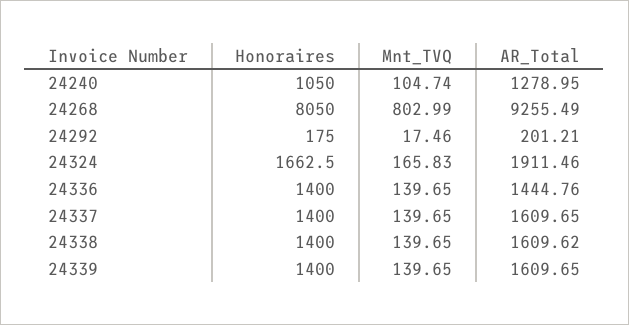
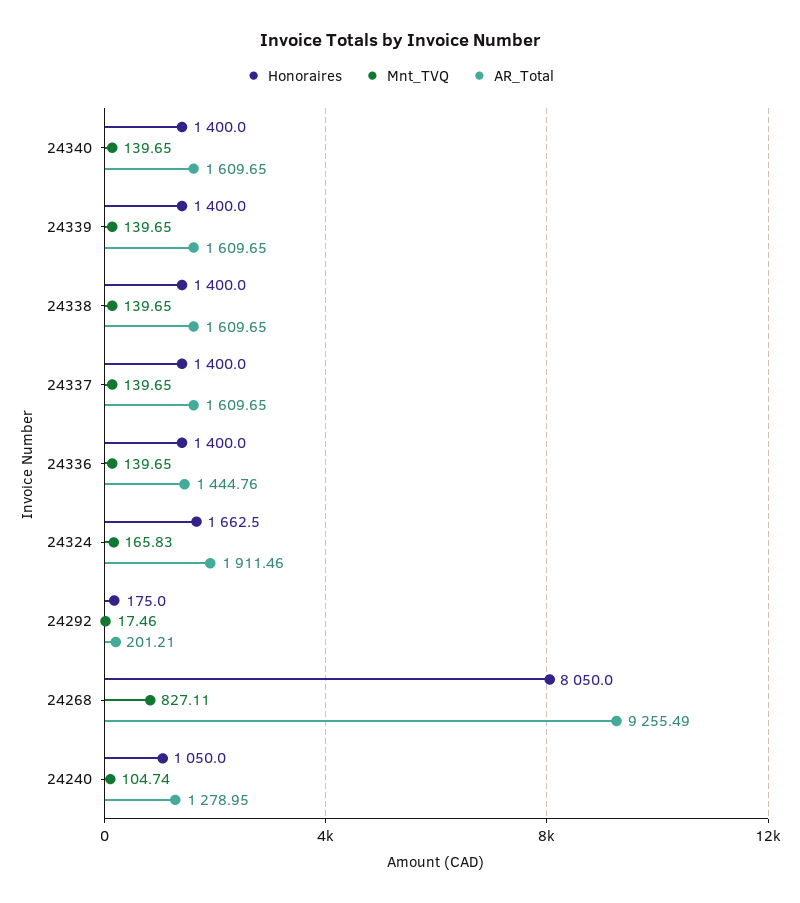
Mnt_TVQ, 24268: 802.99 -> 827.11
AR_Total, 24338: 1609.62 -> 1609.65
Honoraires, 24340: none -> 1400
Mnt_TVQ, 24340: none -> 139.65
AR_Total, 24340: none -> 1609.65

